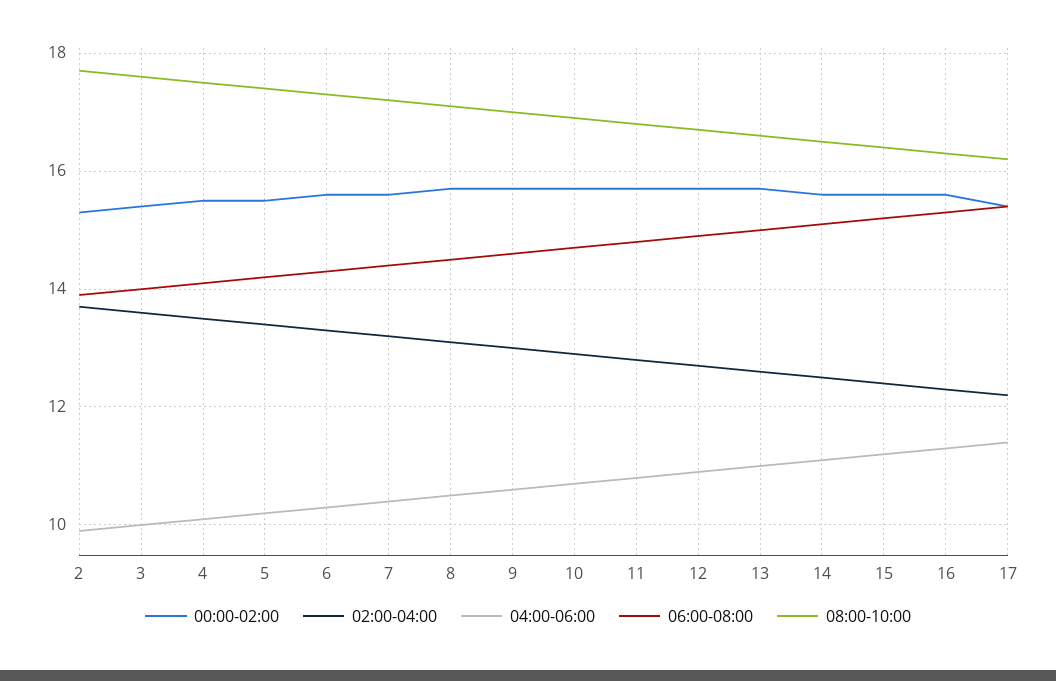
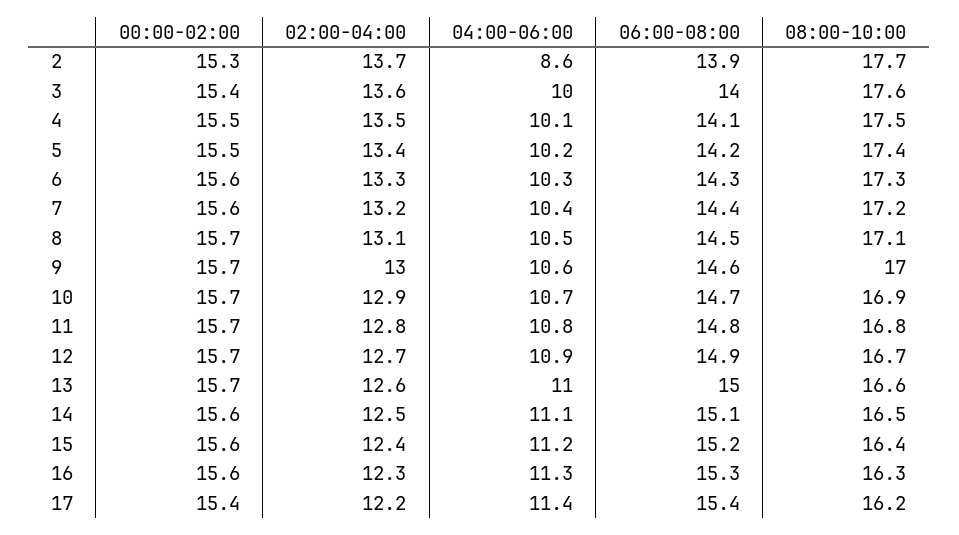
04:00-06:00, 2: 10 -> 8.6

